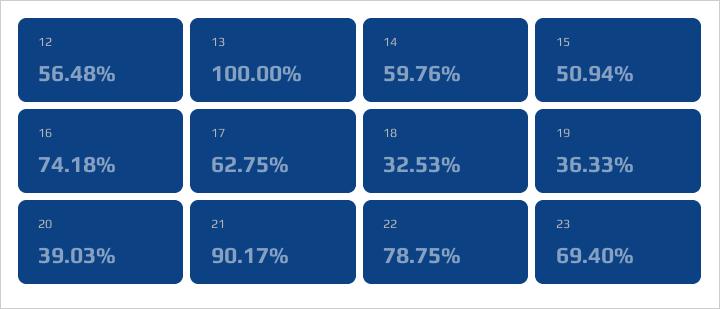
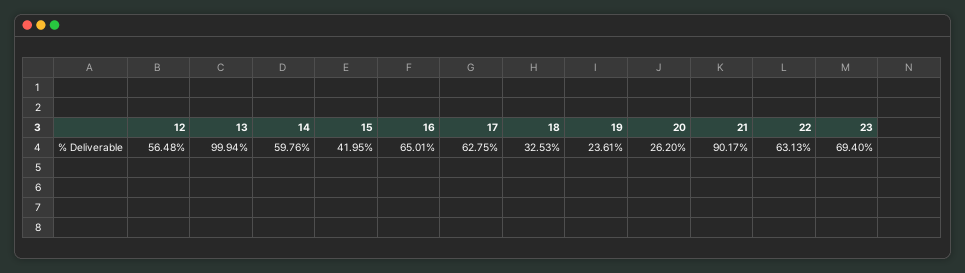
13: 100 -> 99.94
15: 50.94 -> 41.95
16: 74.18 -> 65.01
19: 36.33 -> 23.61
20: 39.03 -> 26.2
22: 78.75 -> 63.13

